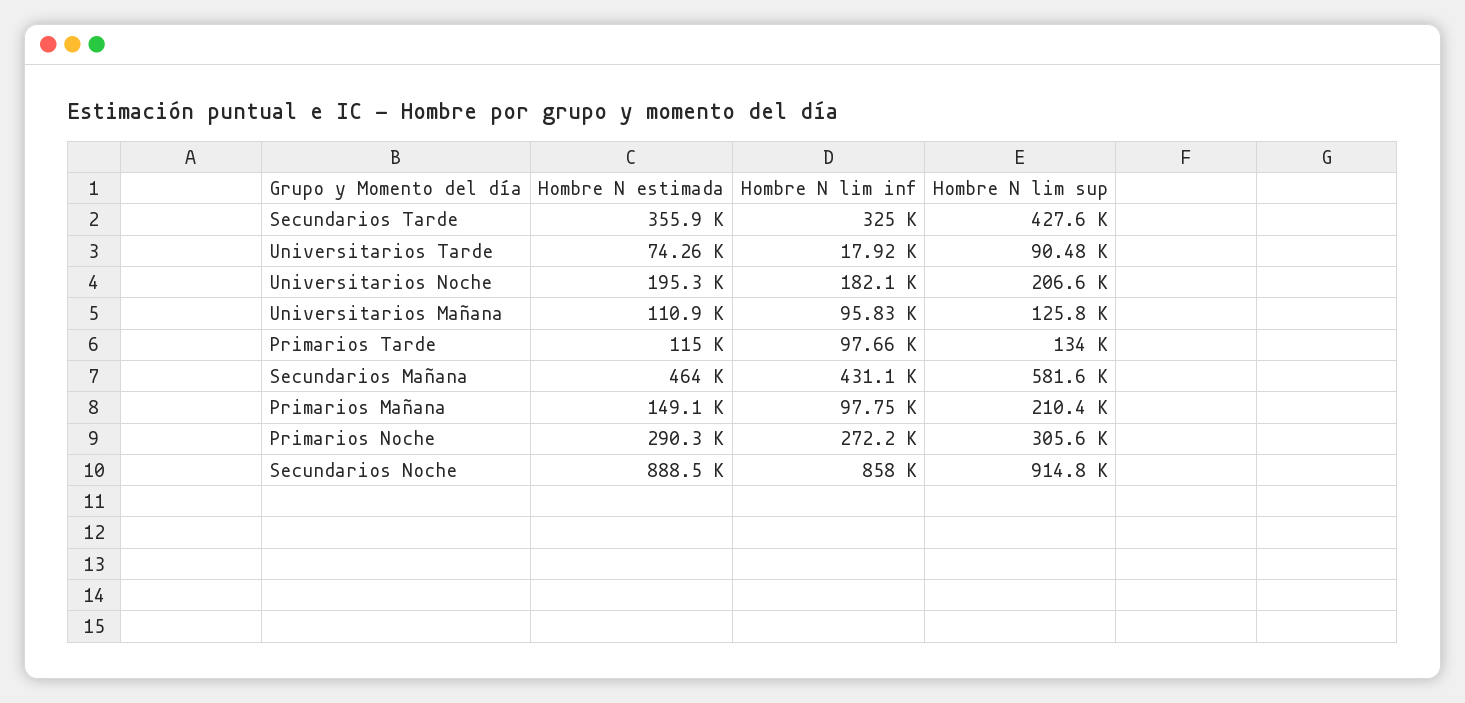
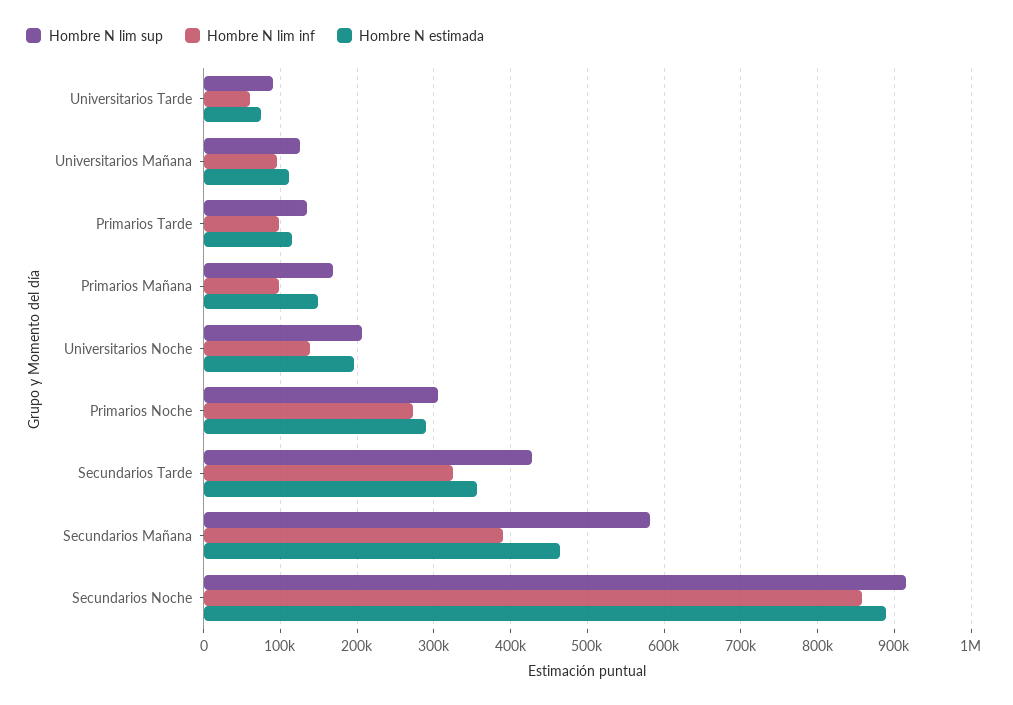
Hombre N lim inf, Universitarios Tarde: 17920 -> 60000
Hombre N lim inf, Universitarios Noche: 182100 -> 140000
Hombre N lim inf, Secundarios Mañana: 431100 -> 390000
Hombre N lim sup, Primarios Mañana: 210400 -> 170000

